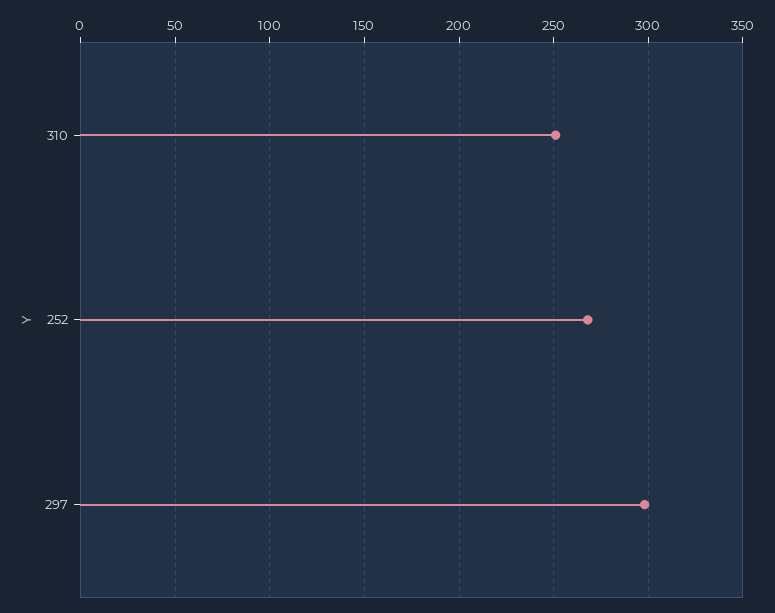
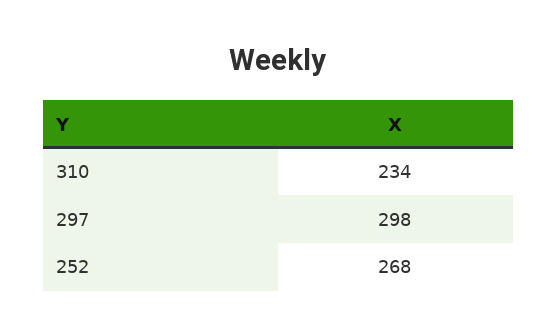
310: 250 -> 234

